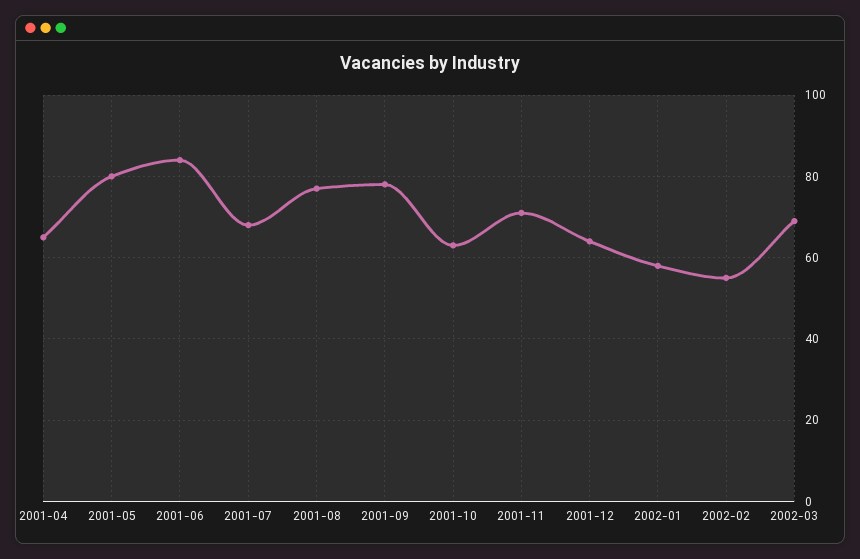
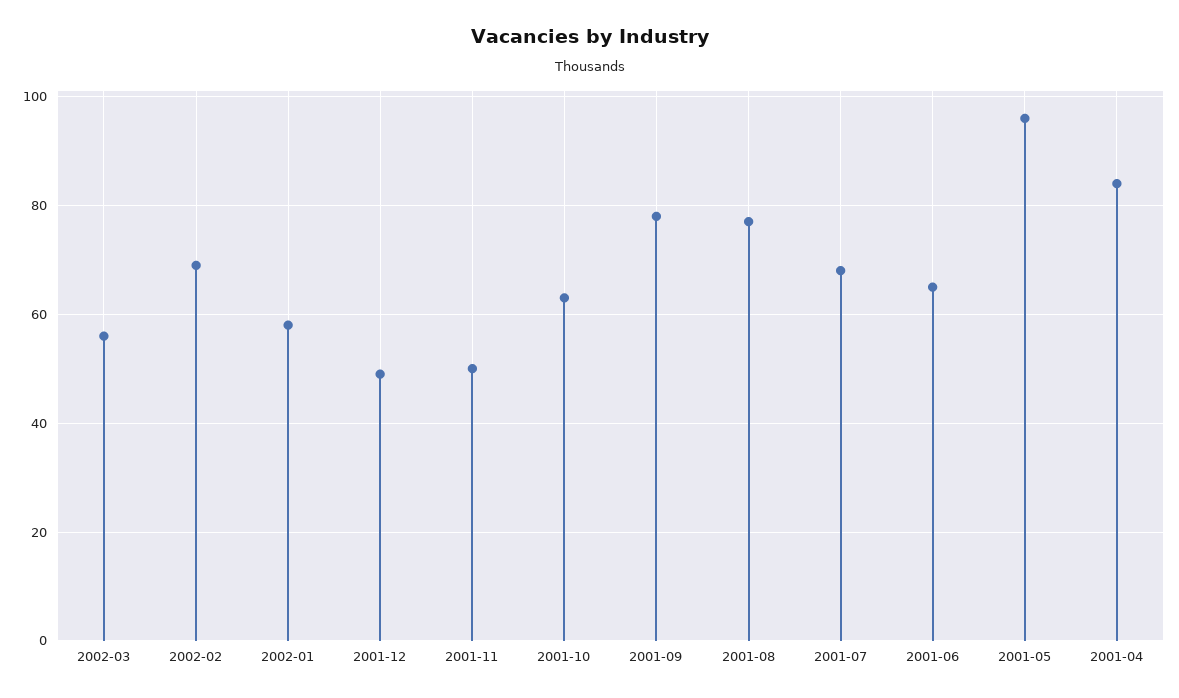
2001-04: 65 -> 85
2001-05: 80 -> 95
2001-06: 85 -> 65
2001-11: 70 -> 50
2001-12: 65 -> 50
2002-02: 55 -> 70
2002-03: 70 -> 55

